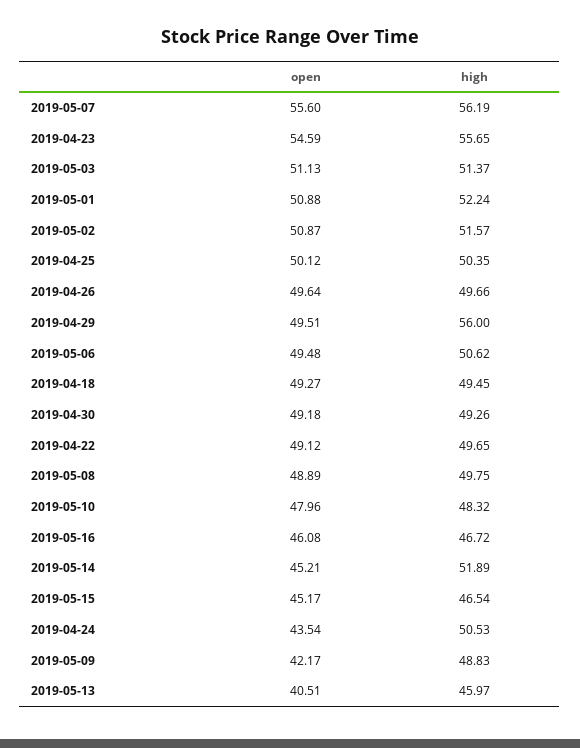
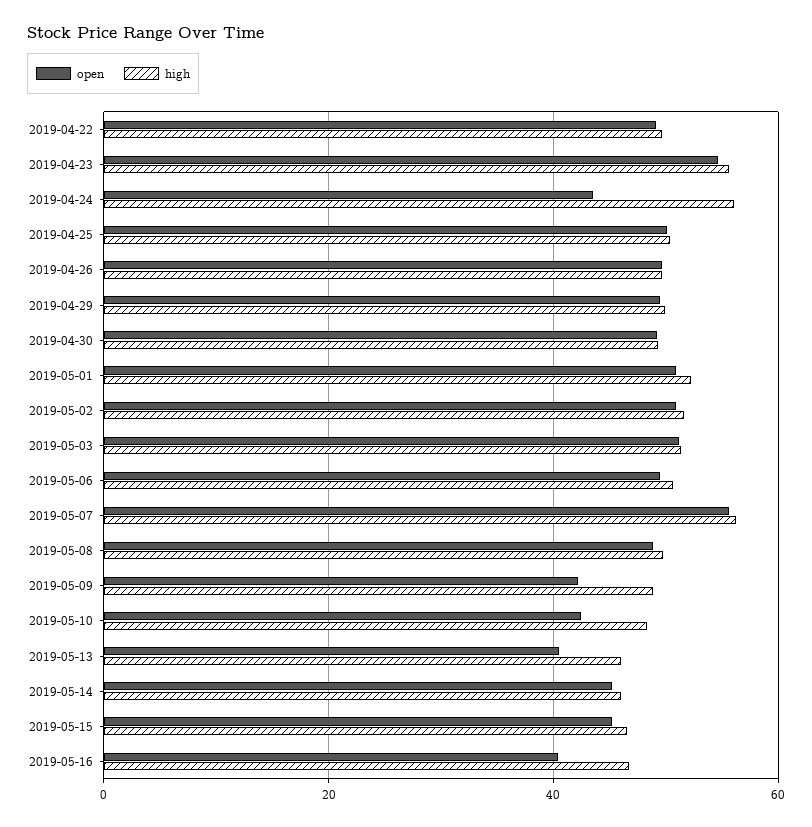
high, 2019-04-29: 56 -> 50
open, 2019-04-18: 49.27 -> none
high, 2019-04-18: 49.45 -> none
open, 2019-05-10: 47.96 -> 42
open, 2019-05-16: 46.08 -> 40
high, 2019-05-14: 51.89 -> 46
high, 2019-04-24: 50.53 -> 56

